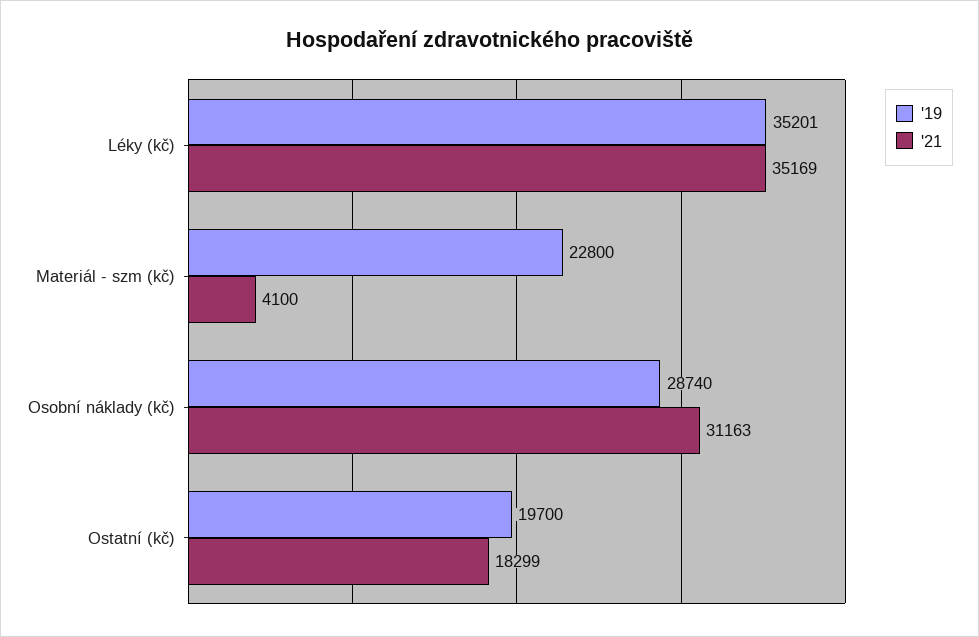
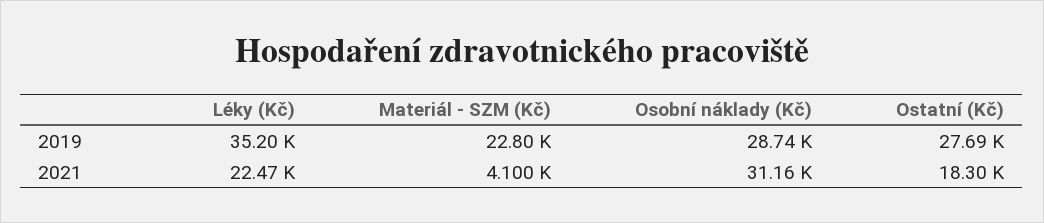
'21, Léky (kč): 35169 -> 22470
'19, Ostatní (kč): 19700 -> 27690

